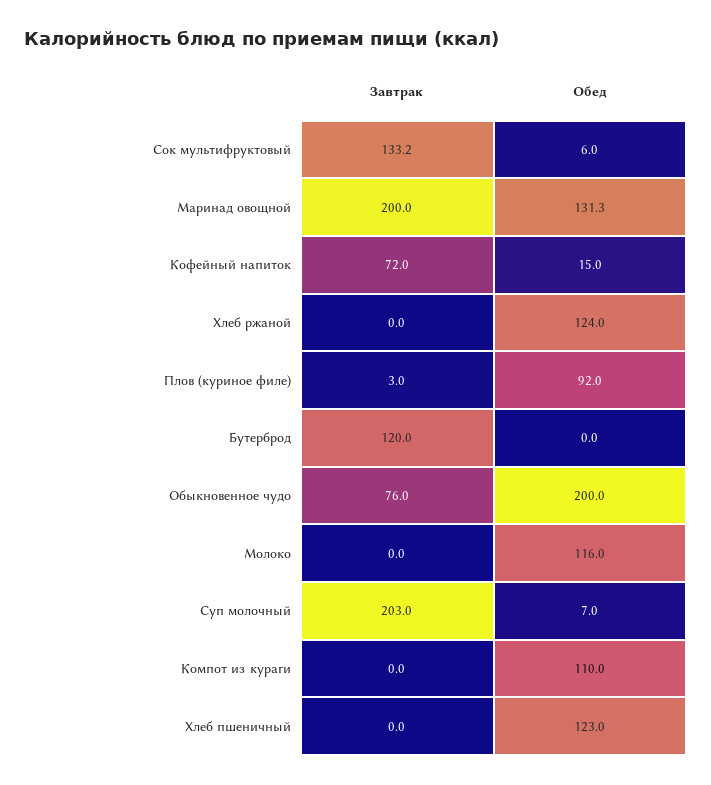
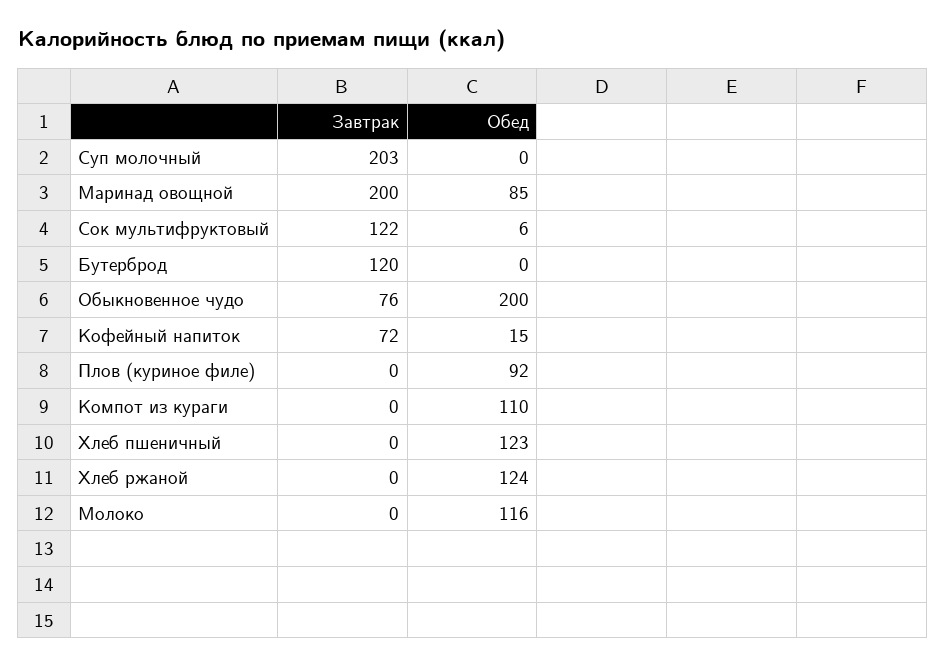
Завтрак, Сок мультифруктовый: 133.2 -> 122
Обед, Маринад овощной: 131.3 -> 85
Завтрак, Плов (куриное филе): 3 -> 0
Обед, Суп молочный: 7 -> 0

